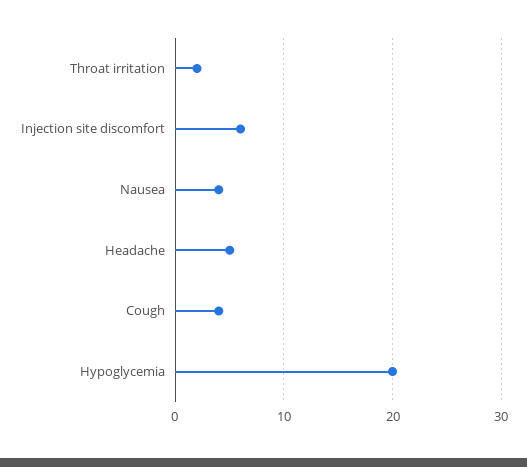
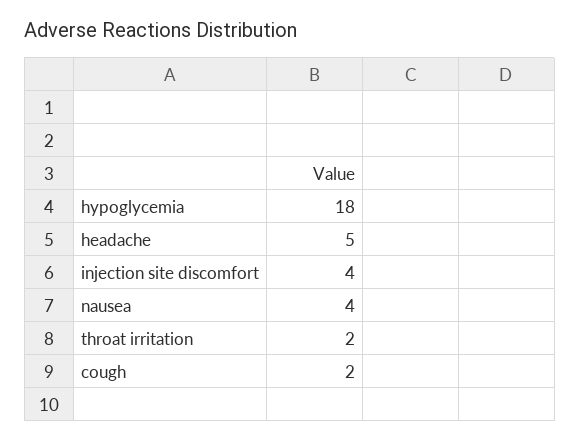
Injection site discomfort: 6 -> 4
Cough: 4 -> 2
Hypoglycemia: 20 -> 18

